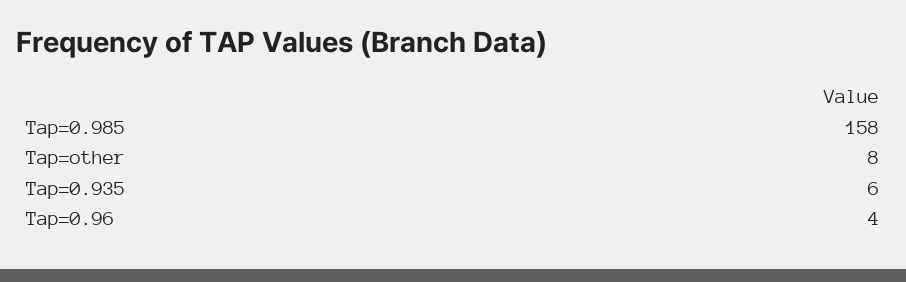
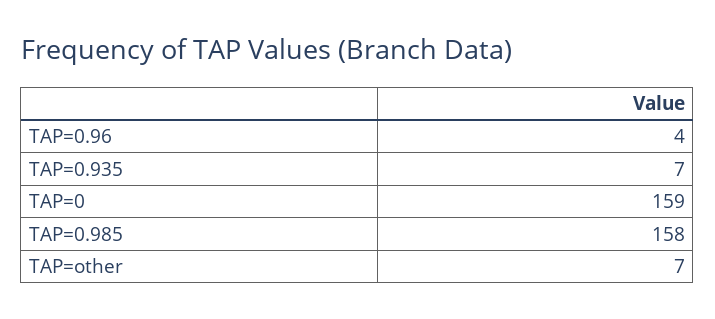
Tap=other: 8 -> 7
Tap=0.935: 6 -> 7
TAP=0: none -> 159

